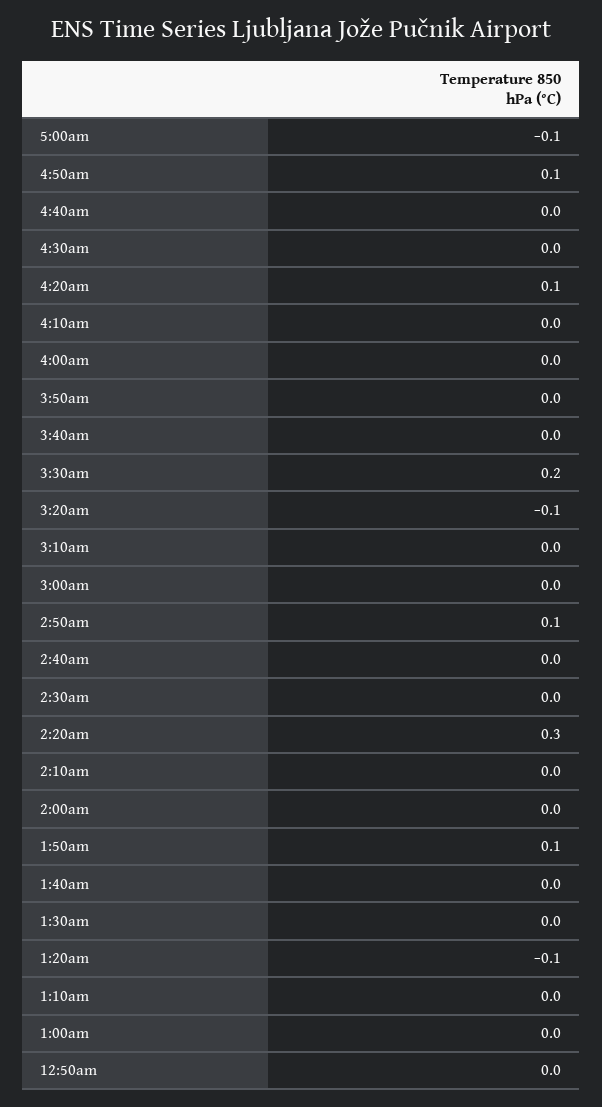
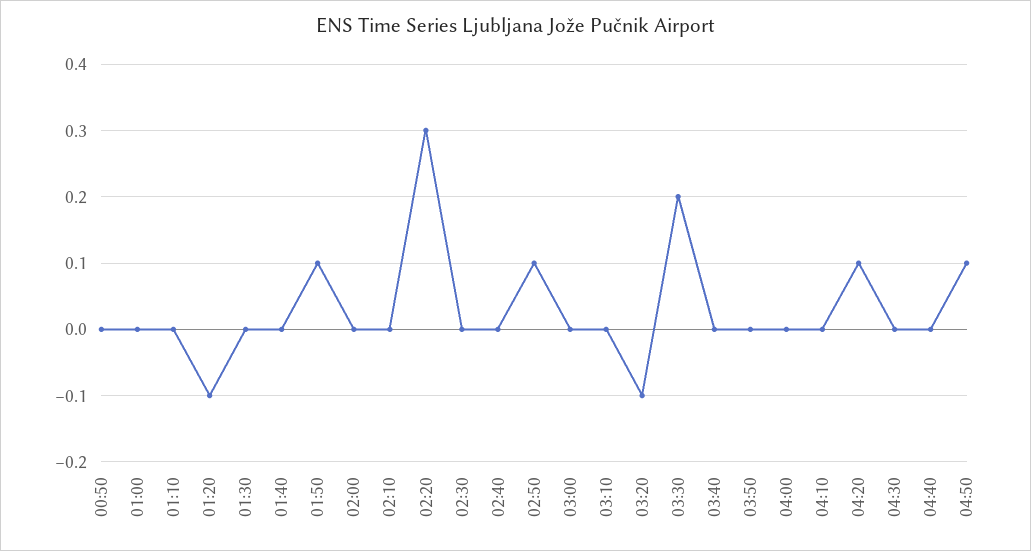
5:00am: -0.1 -> none

